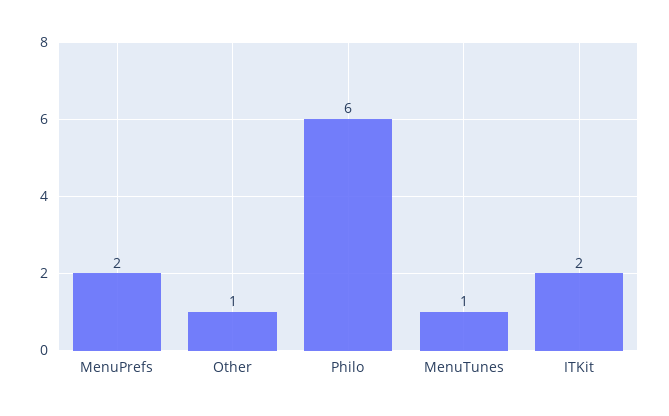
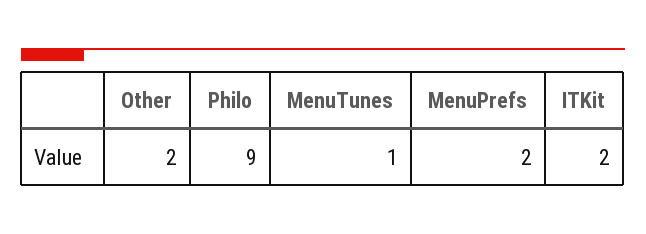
Other: 1 -> 2
Philo: 6 -> 9

